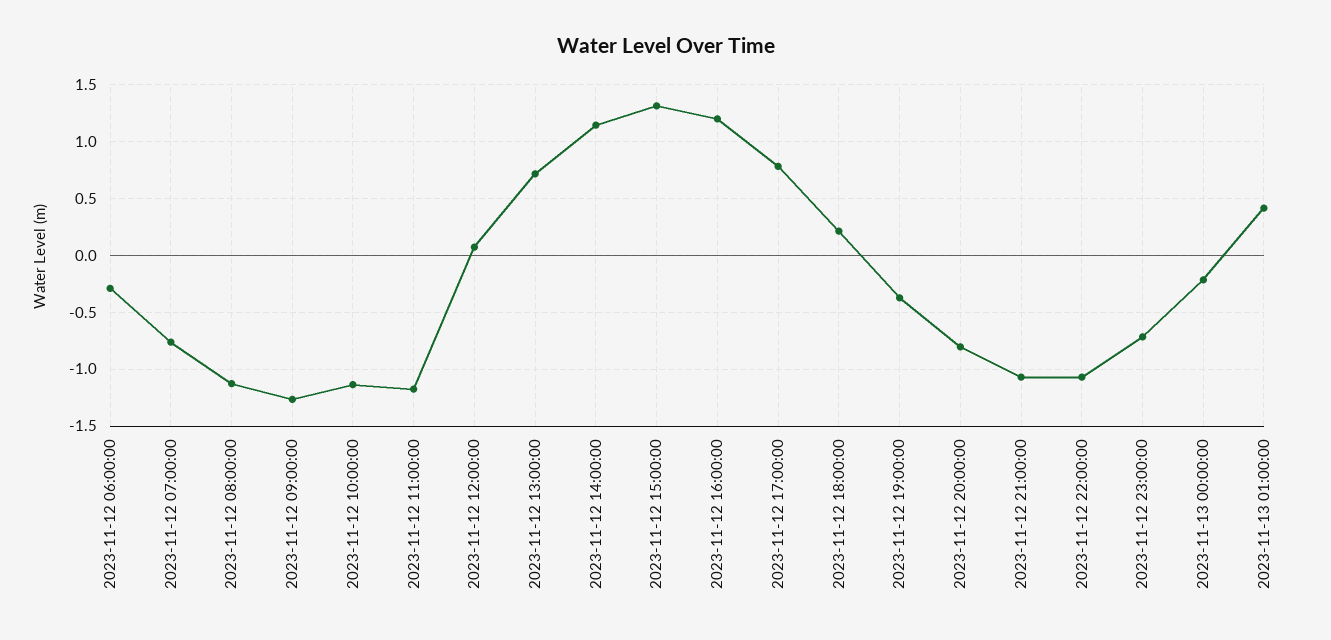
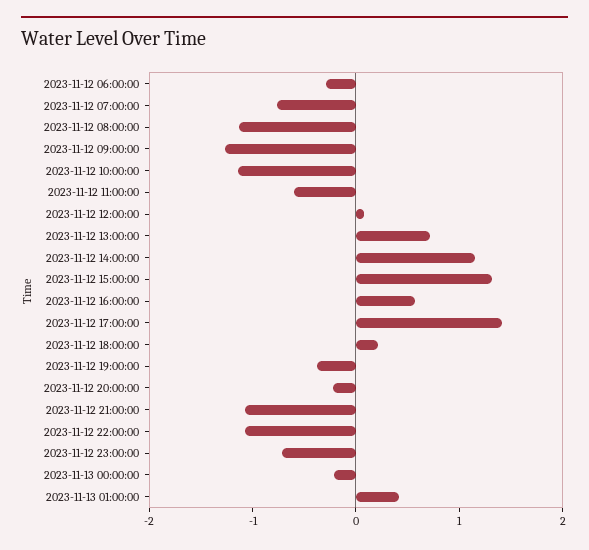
2023-11-12 11:00:00: -1.2 -> -0.6
2023-11-12 16:00:00: 1.2 -> 0.6
2023-11-12 17:00:00: 0.8 -> 1.4
2023-11-12 20:00:00: -0.8 -> -0.2

